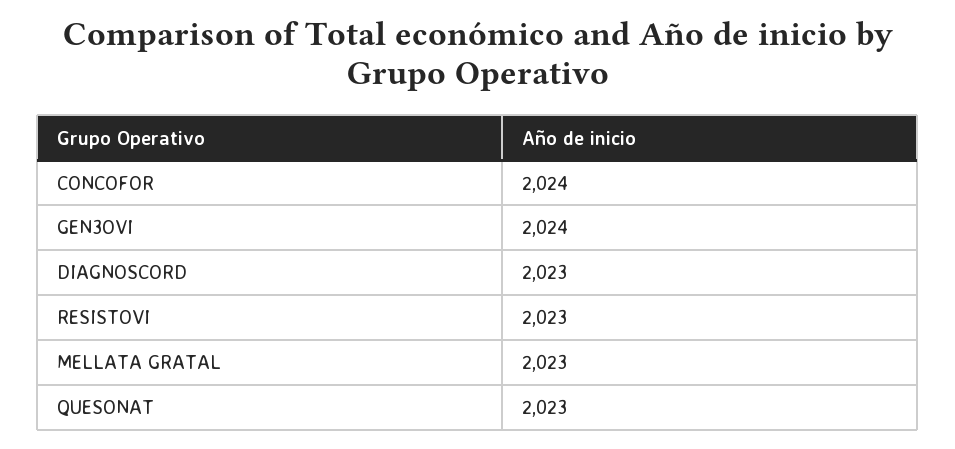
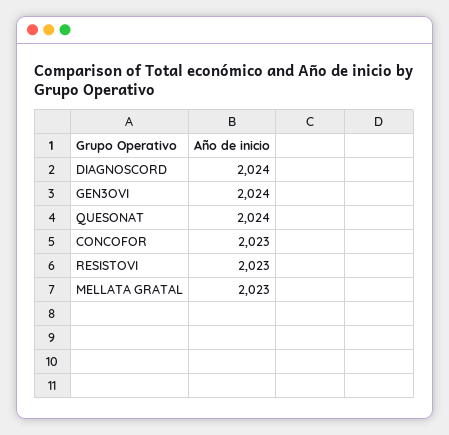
CONCOFOR: 2024 -> 2023
DIAGNOSCORD: 2023 -> 2024
QUESONAT: 2023 -> 2024

